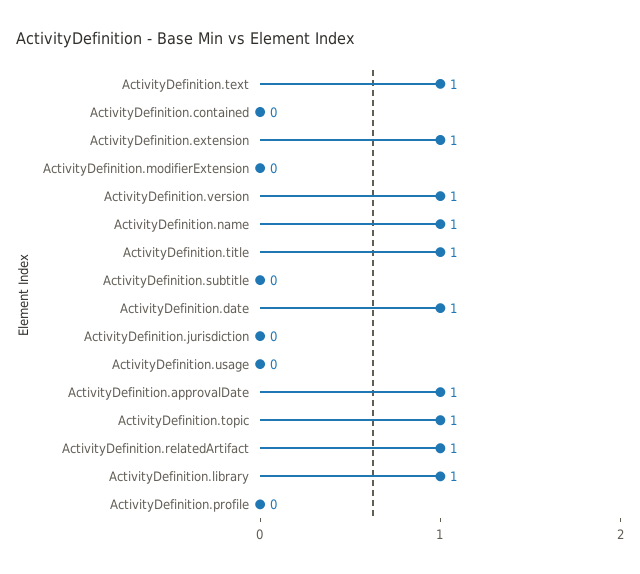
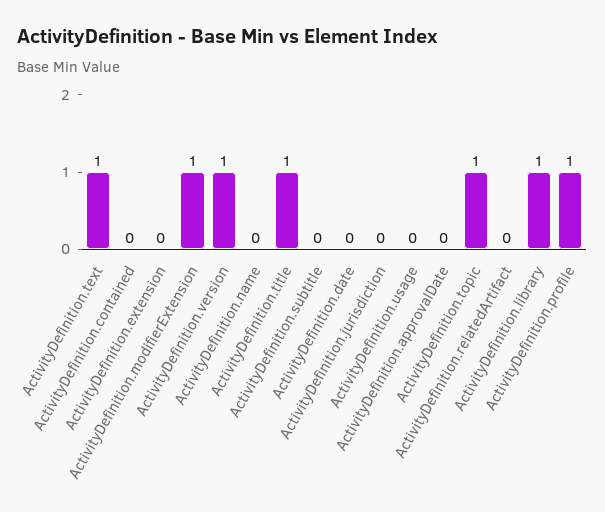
ActivityDefinition.extension: 1 -> 0
ActivityDefinition.modifierExtension: 0 -> 1
ActivityDefinition.name: 1 -> 0
ActivityDefinition.date: 1 -> 0
ActivityDefinition.approvalDate: 1 -> 0
ActivityDefinition.relatedArtifact: 1 -> 0
ActivityDefinition.profile: 0 -> 1

